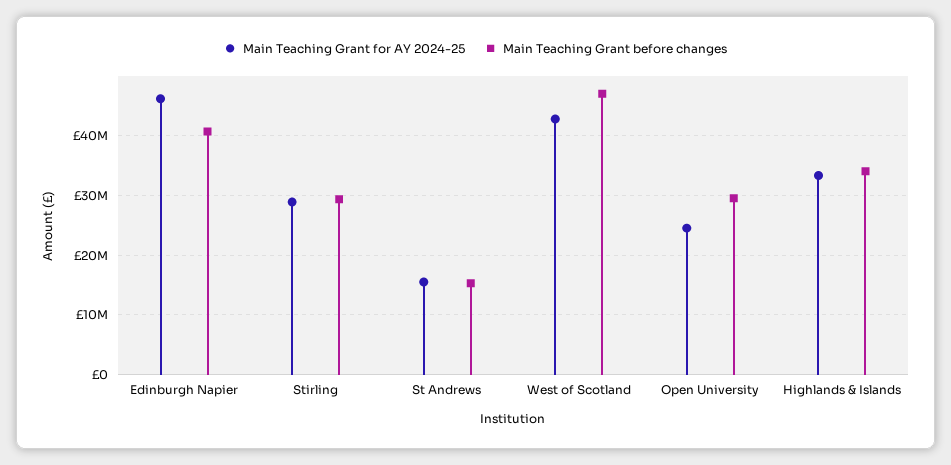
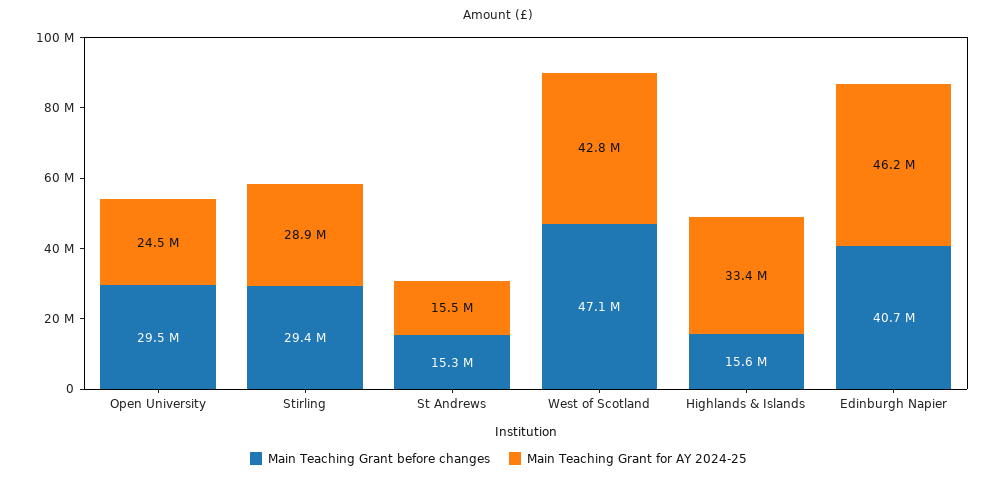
Main Teaching Grant before changes, Highlands & Islands: 34000000 -> 15600000

